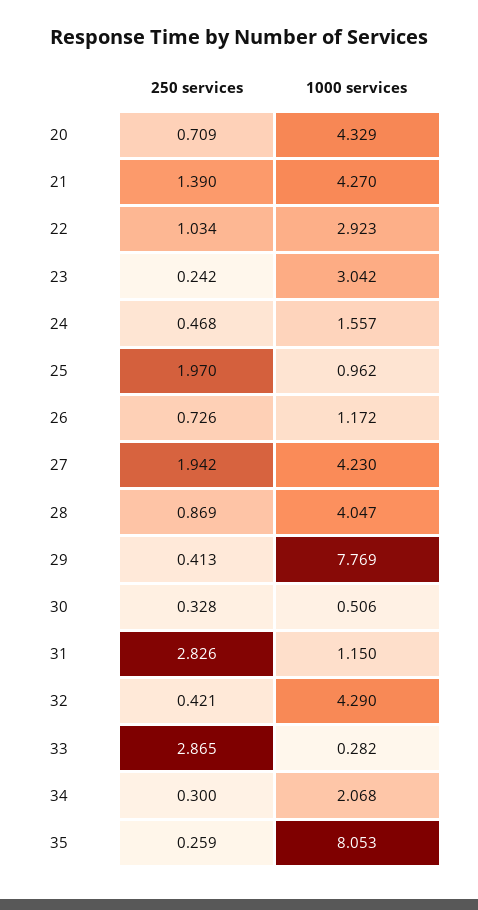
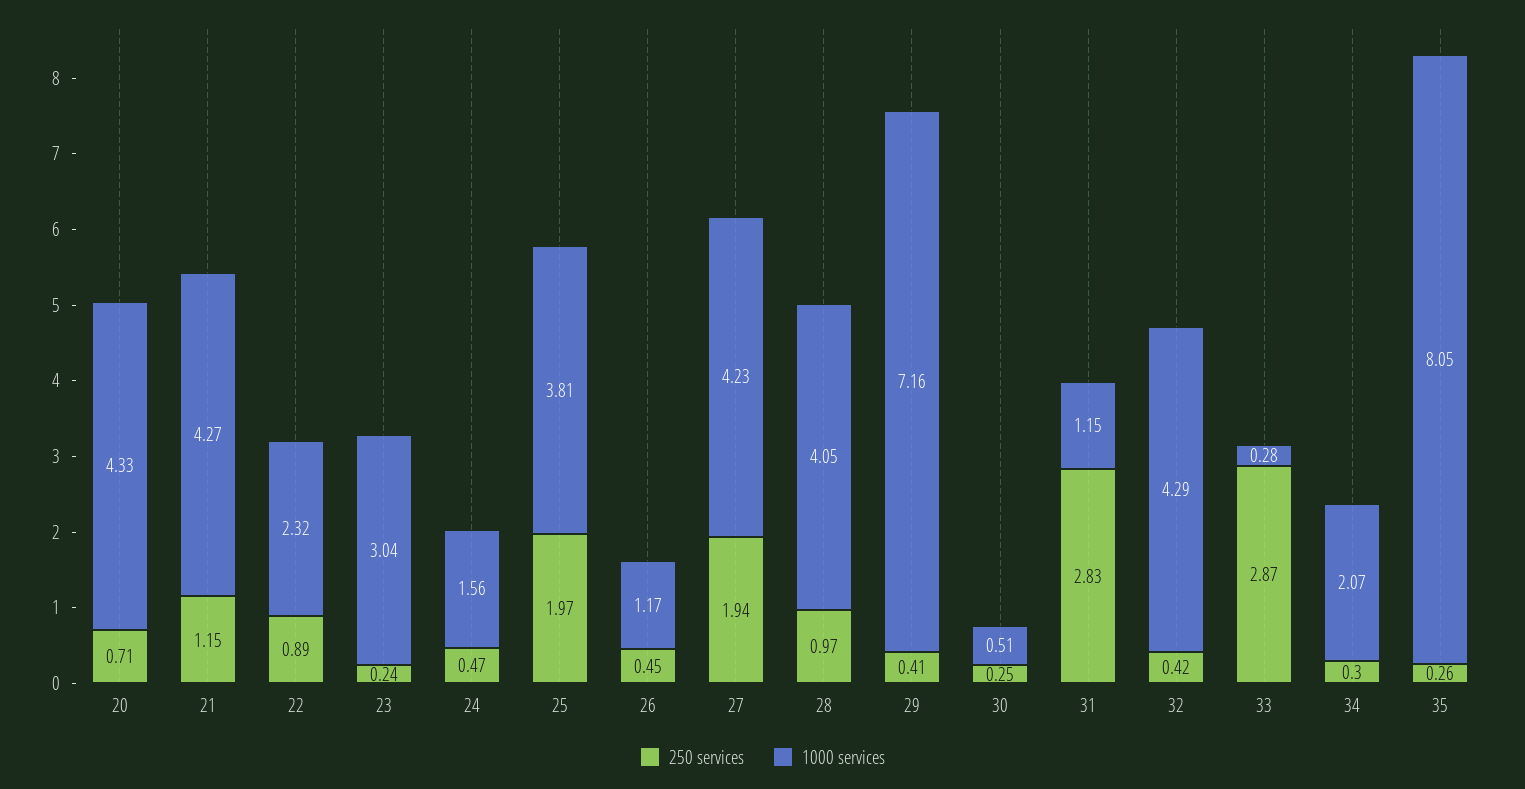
250 services, 21: 1.39 -> 1.15
250 services, 22: 1.034 -> 0.89
1000 services, 22: 2.923 -> 2.32
1000 services, 25: 0.962 -> 3.81
250 services, 26: 0.726 -> 0.45
250 services, 28: 0.869 -> 0.97
1000 services, 29: 7.769 -> 7.16
250 services, 30: 0.328 -> 0.25

